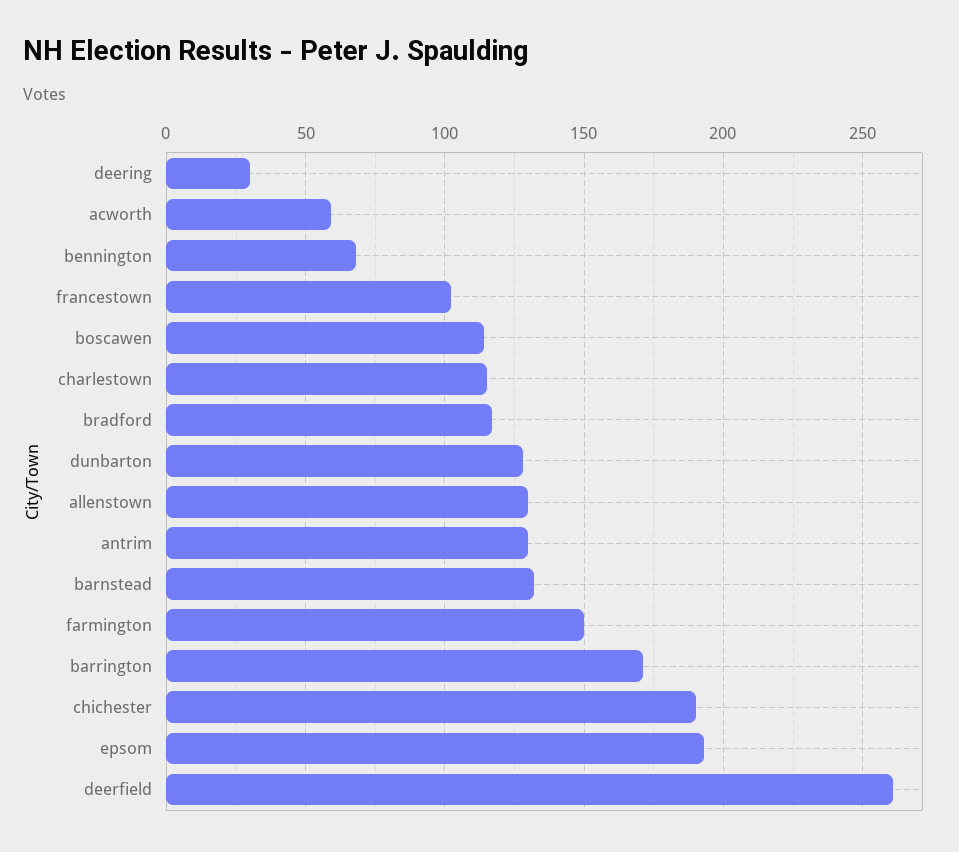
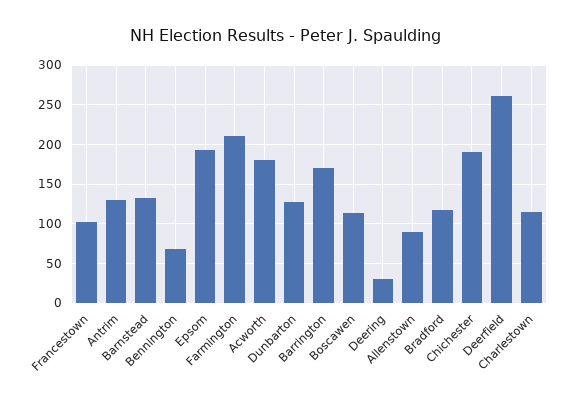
acworth: 60 -> 180
allenstown: 130 -> 90
farmington: 150 -> 210

